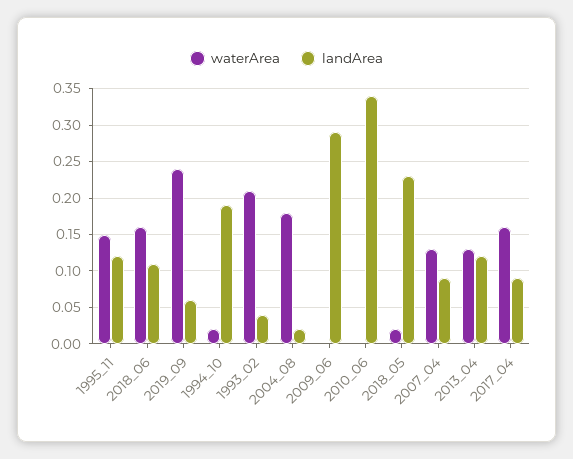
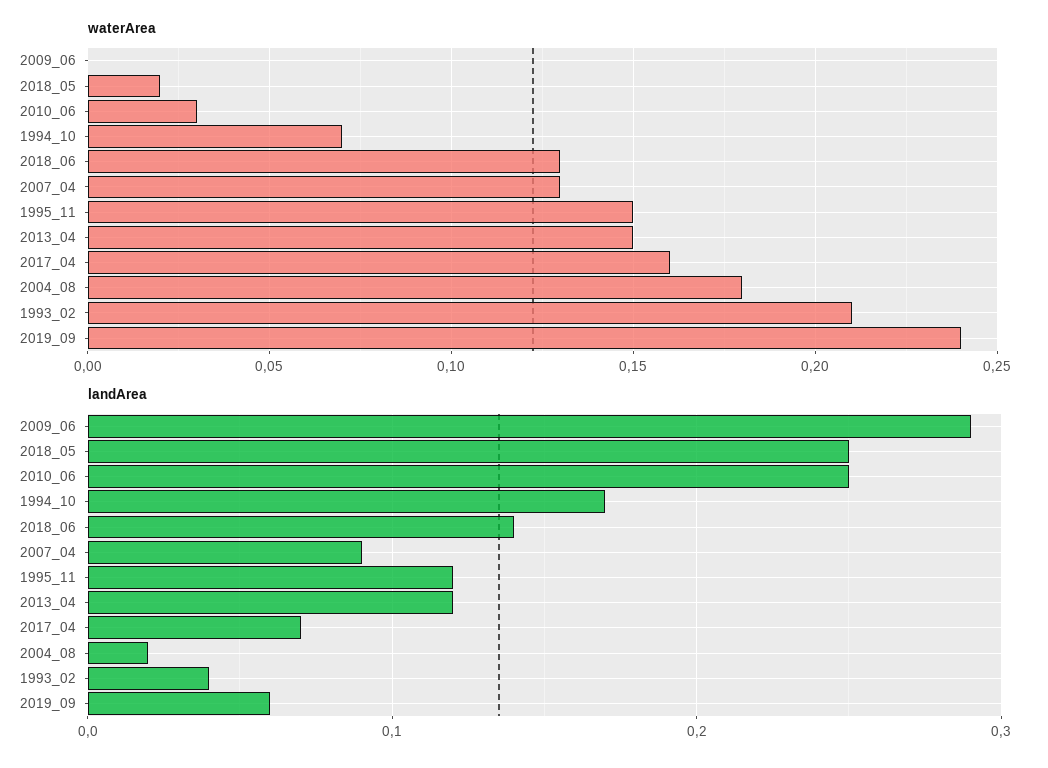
waterArea, 2018_06: 0.16 -> 0.13
landArea, 2018_06: 0.11 -> 0.14
waterArea, 1994_10: 0.02 -> 0.07
landArea, 1994_10: 0.19 -> 0.17
waterArea, 2010_06: 0 -> 0.03
landArea, 2010_06: 0.34 -> 0.25
landArea, 2018_05: 0.23 -> 0.25
waterArea, 2013_04: 0.13 -> 0.15
landArea, 2017_04: 0.09 -> 0.07

